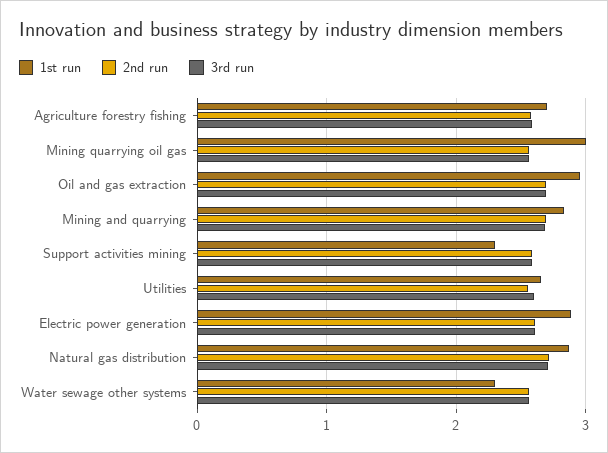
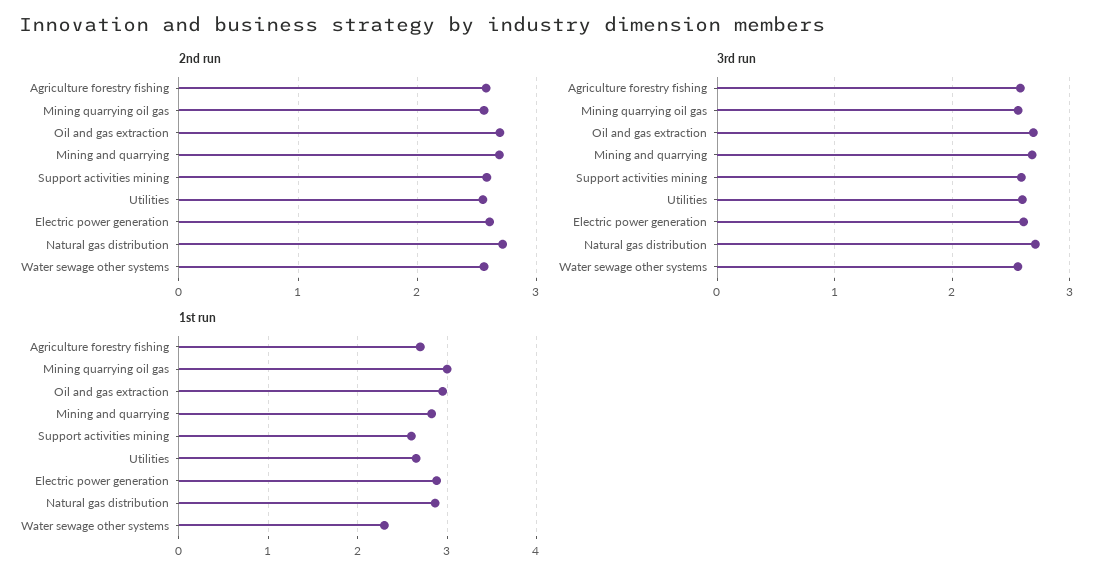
1st run, Support activities mining: 2.3 -> 2.6

